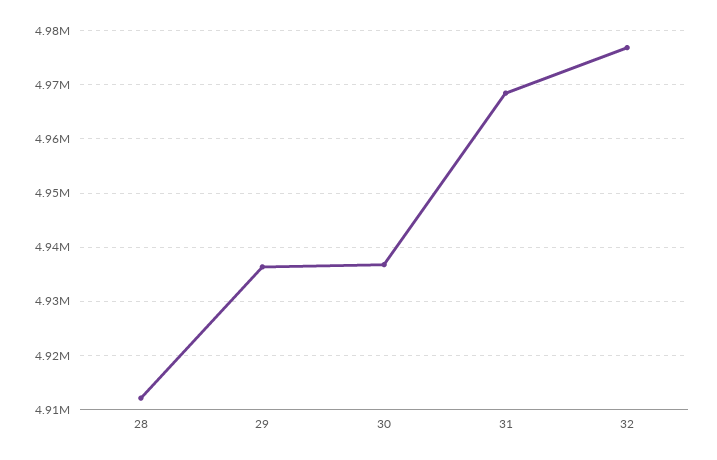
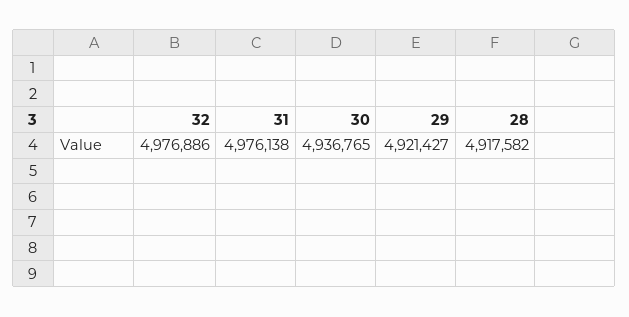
28: 4912000 -> 4917582
29: 4936000 -> 4921427
31: 4968000 -> 4976138

